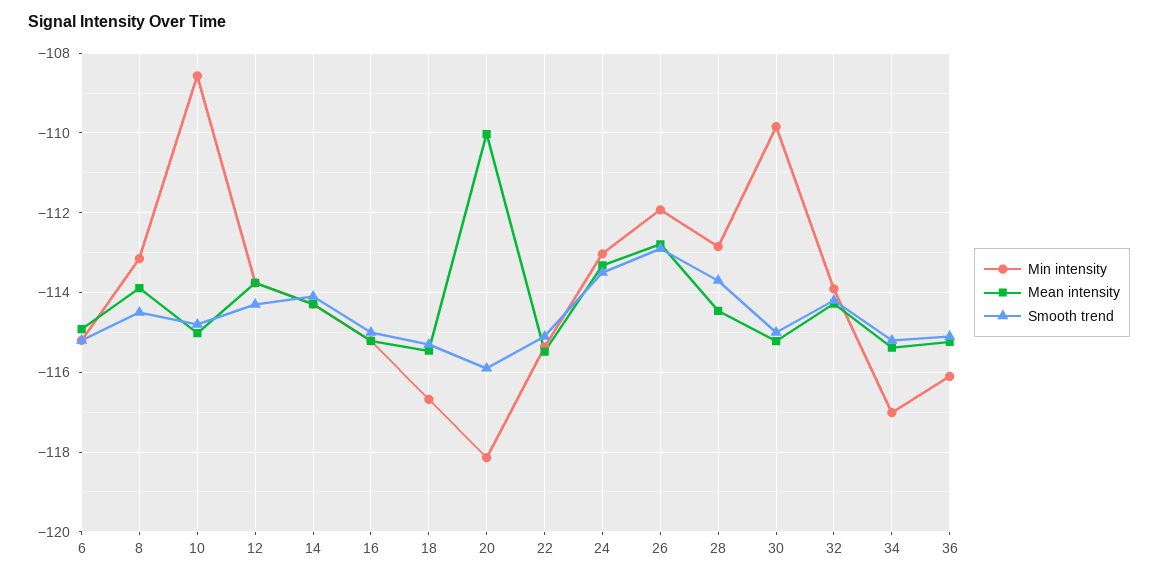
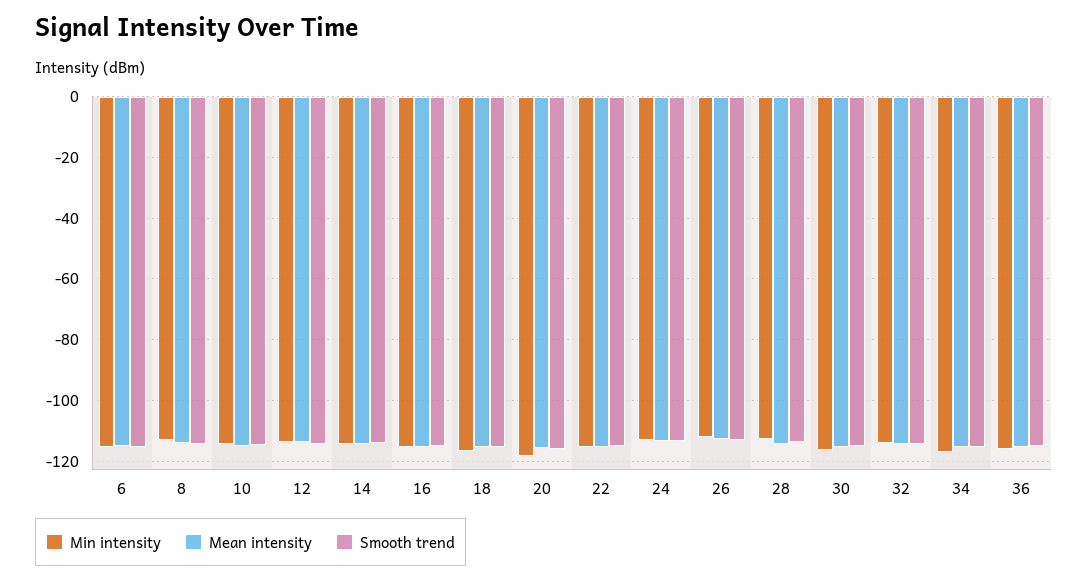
Min intensity, 10: -108.6 -> -114
Mean intensity, 20: -110 -> -116
Min intensity, 30: -109.8 -> -116

